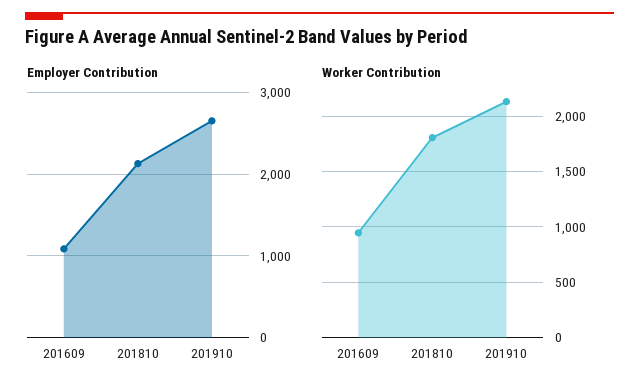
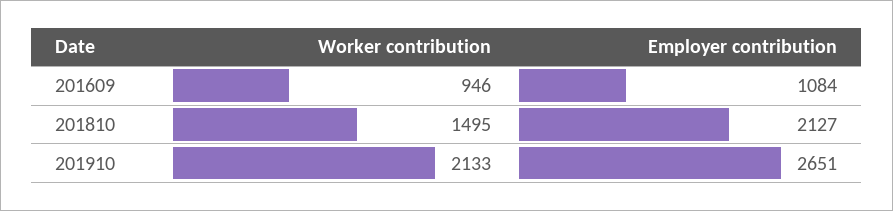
Worker Contribution, 201810: 1800 -> 1495

